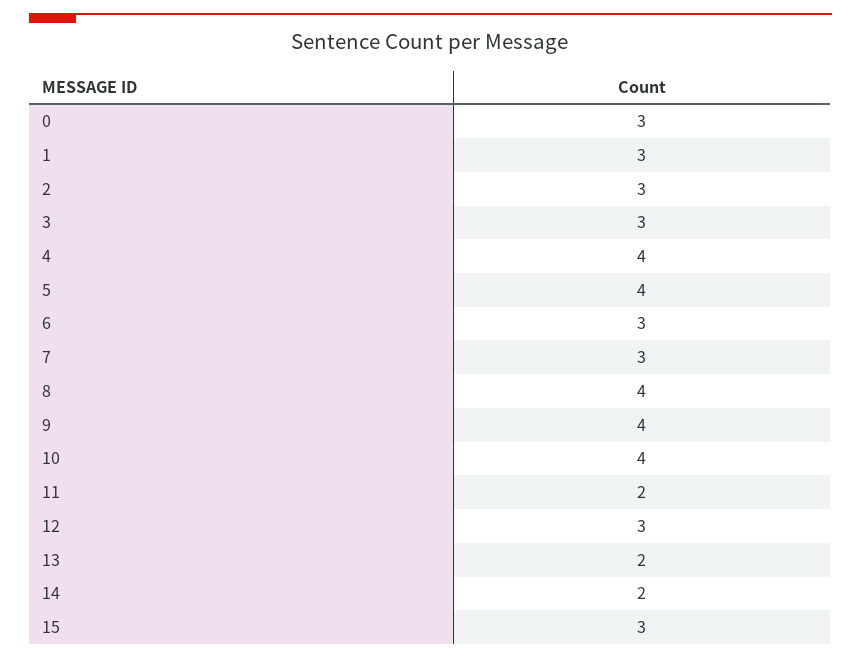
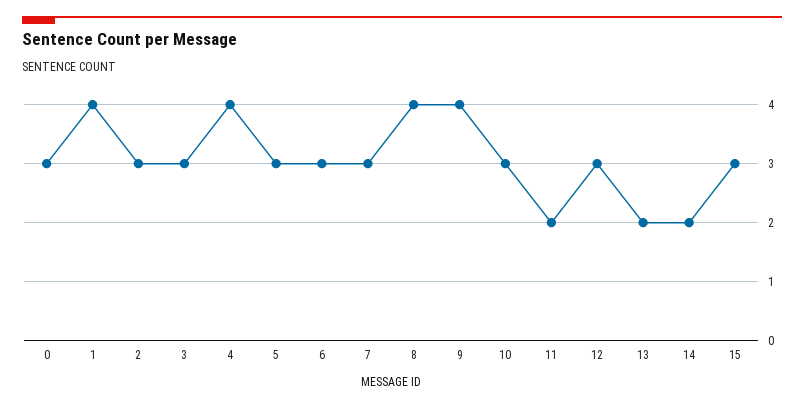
1: 3 -> 4
5: 4 -> 3
10: 4 -> 3

